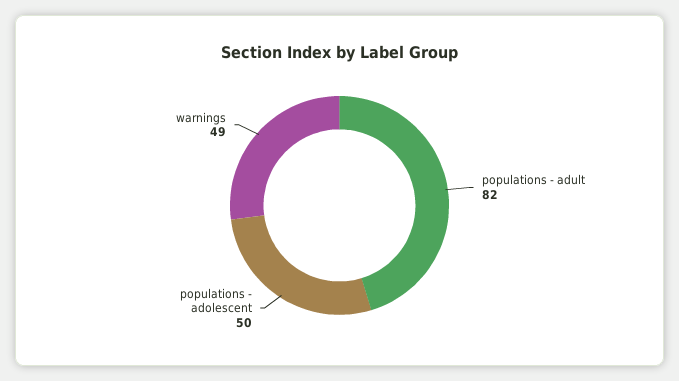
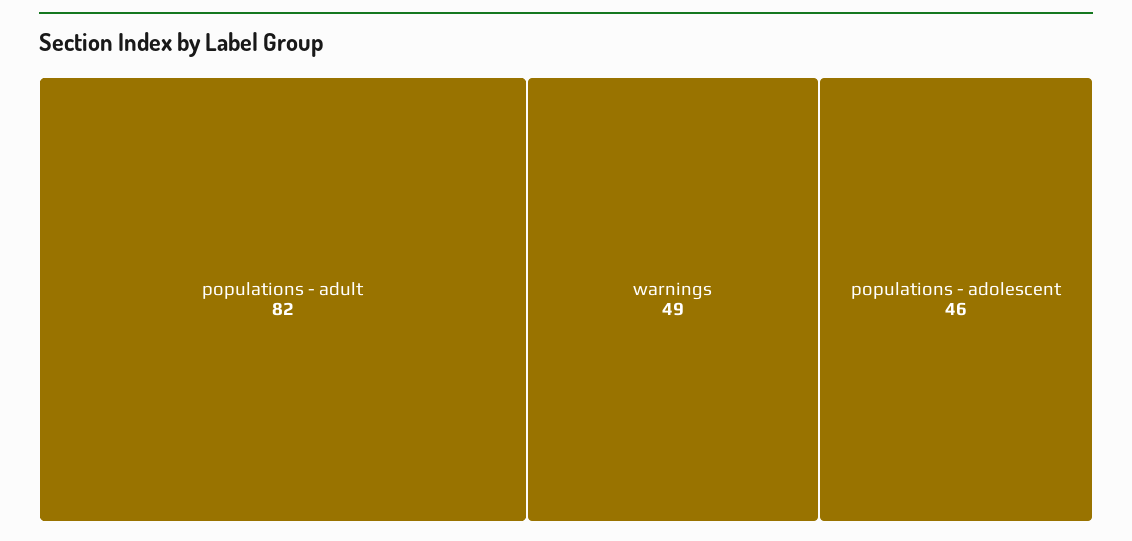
populations - adolescent: 50 -> 46

